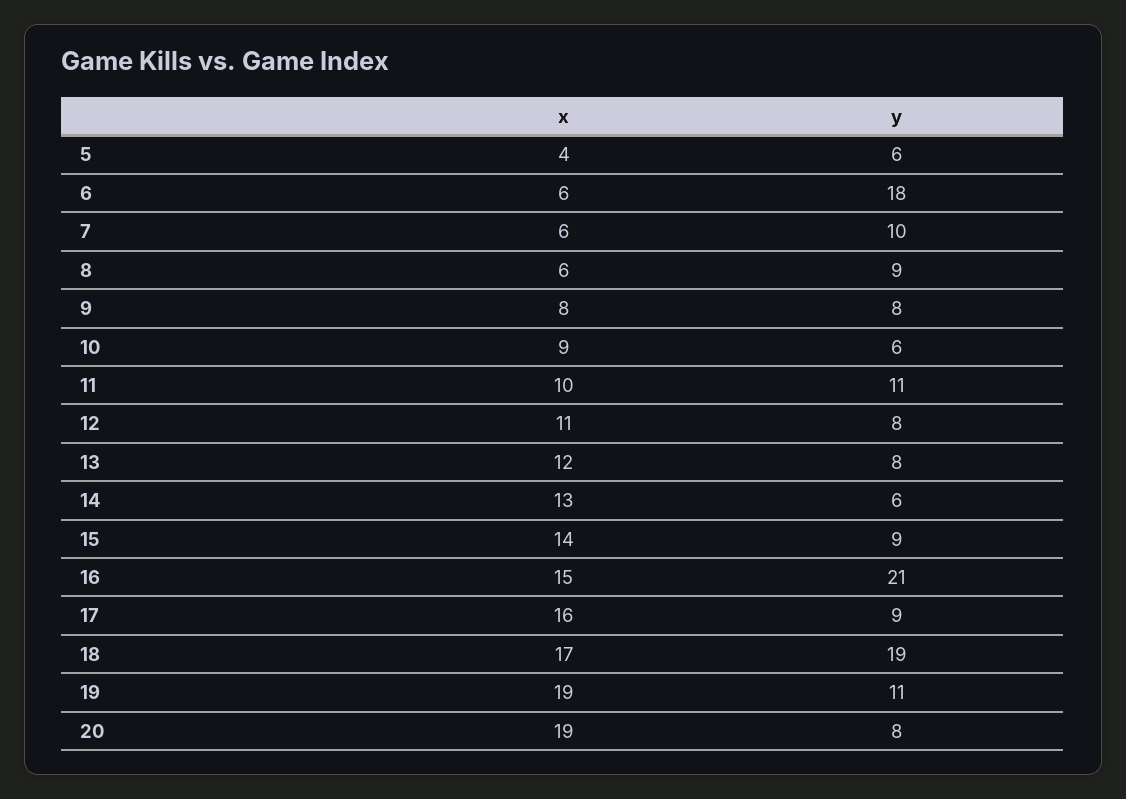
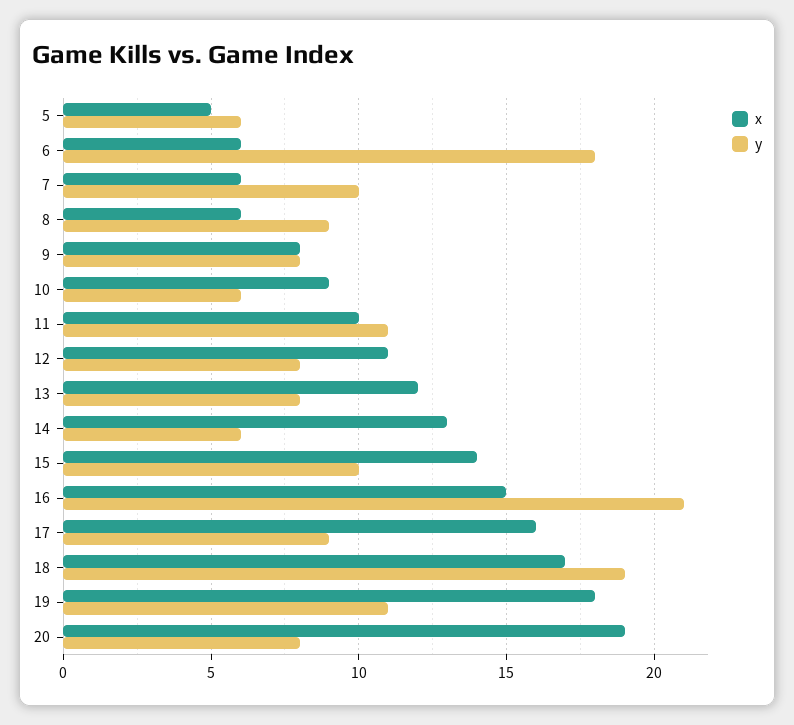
x, 5: 4 -> 5
y, 15: 9 -> 10
x, 19: 19 -> 18

